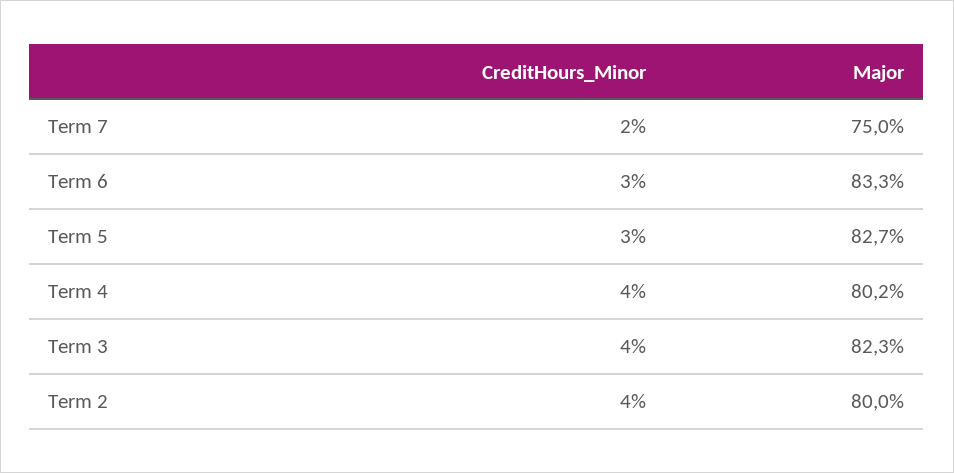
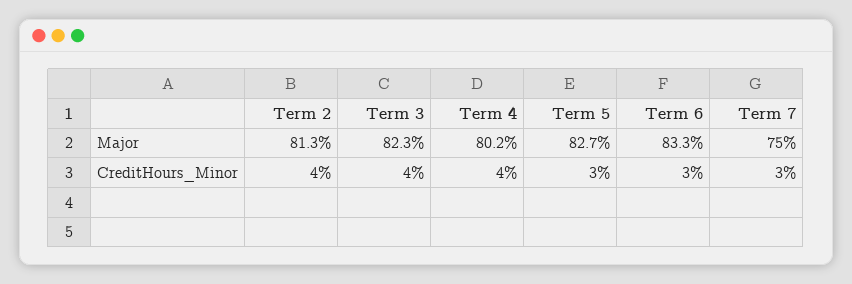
CreditHours_Minor, Term 7: 2 -> 3
Major, Term 2: 80 -> 81.3

